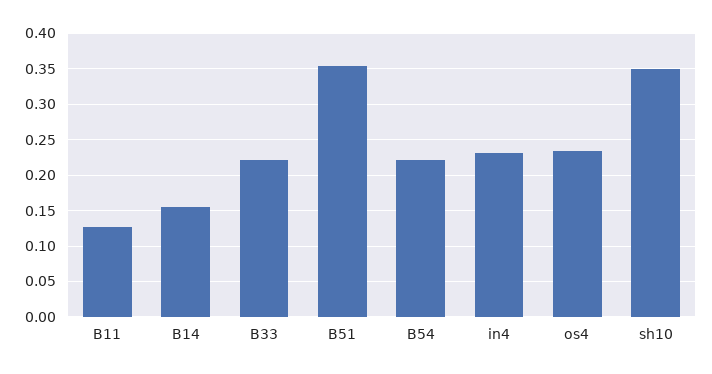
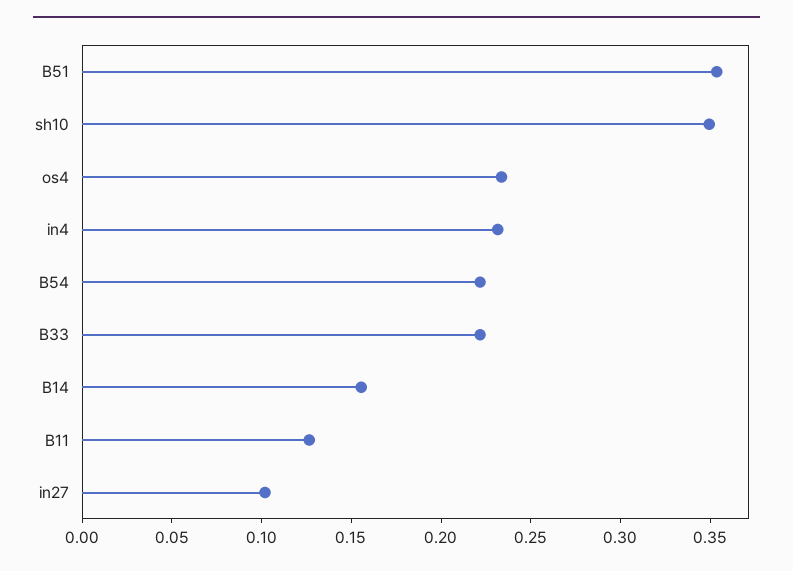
in27: none -> 0.1

